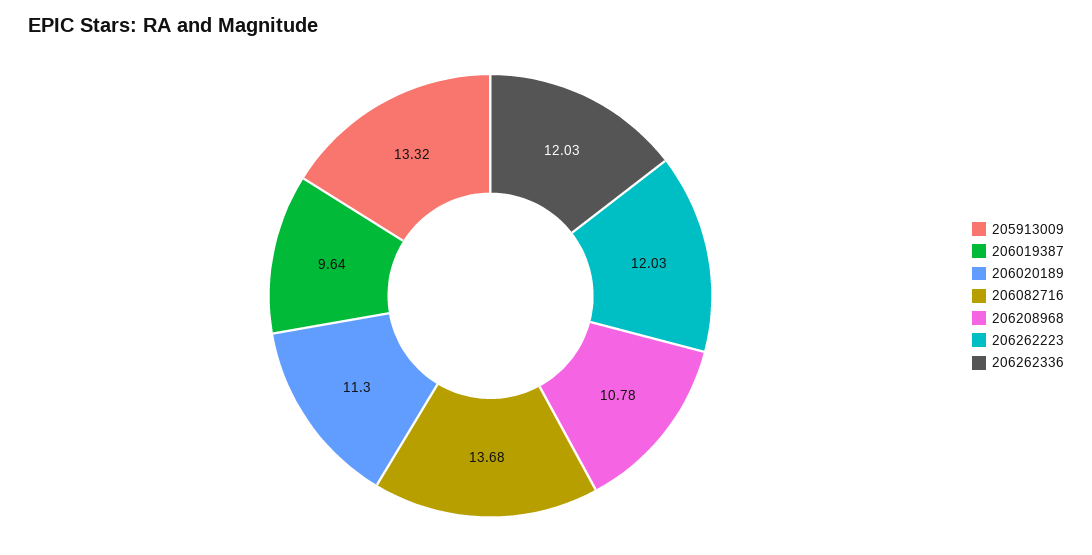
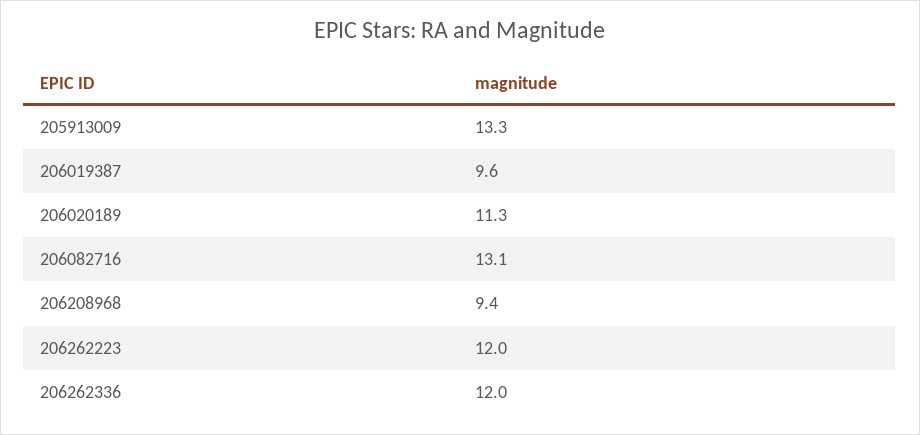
206082716: 13.68 -> 13.1
206208968: 10.78 -> 9.4

